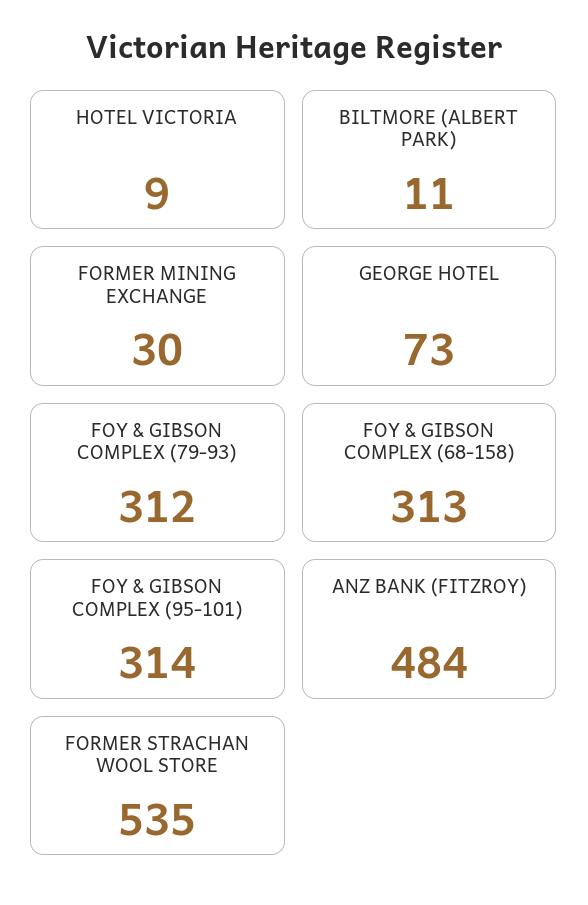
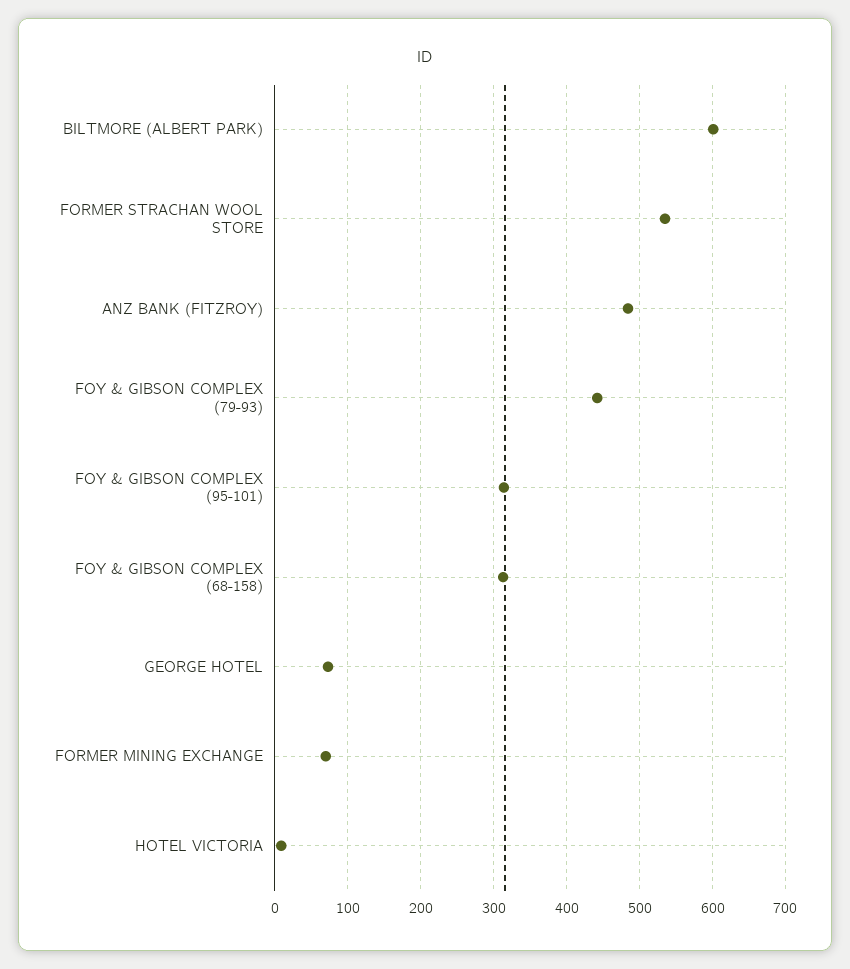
BILTMORE (ALBERT PARK): 11 -> 600
FORMER MINING EXCHANGE: 30 -> 70
FOY & GIBSON COMPLEX (79-93): 312 -> 440

